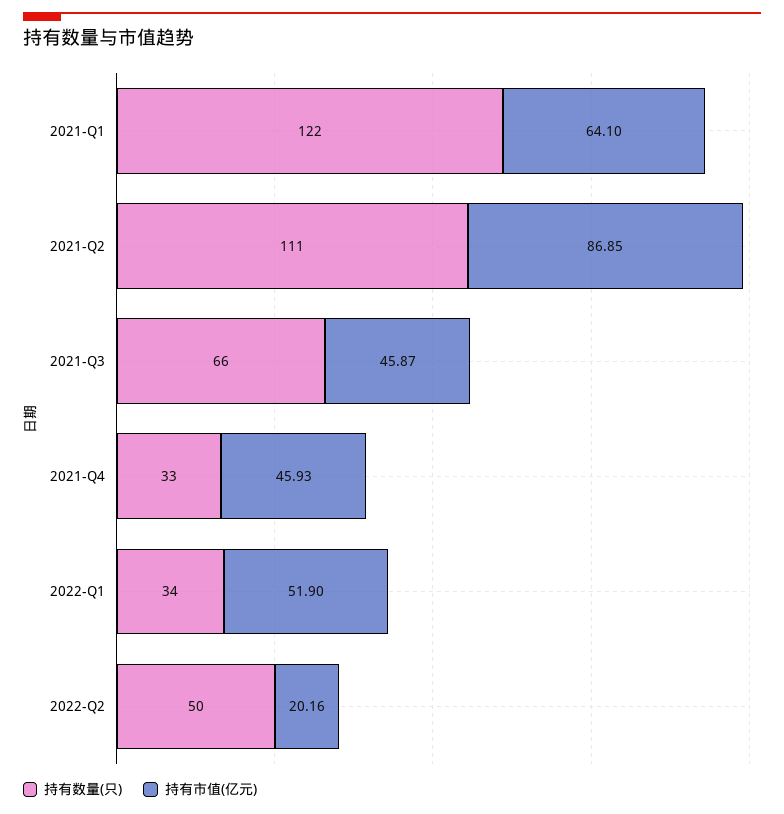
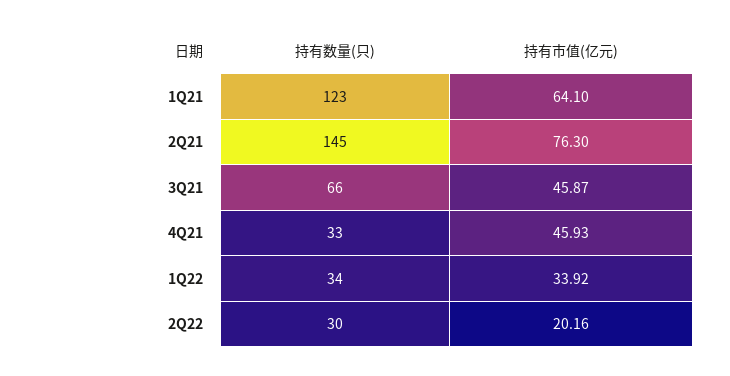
持有数量(只), 2021-Q1: 122 -> 123
持有数量(只), 2021-Q2: 111 -> 145
持有市值(亿元), 2021-Q2: 86.85 -> 76.3
持有市值(亿元), 2022-Q1: 51.9 -> 33.92
持有数量(只), 2022-Q2: 50 -> 30

